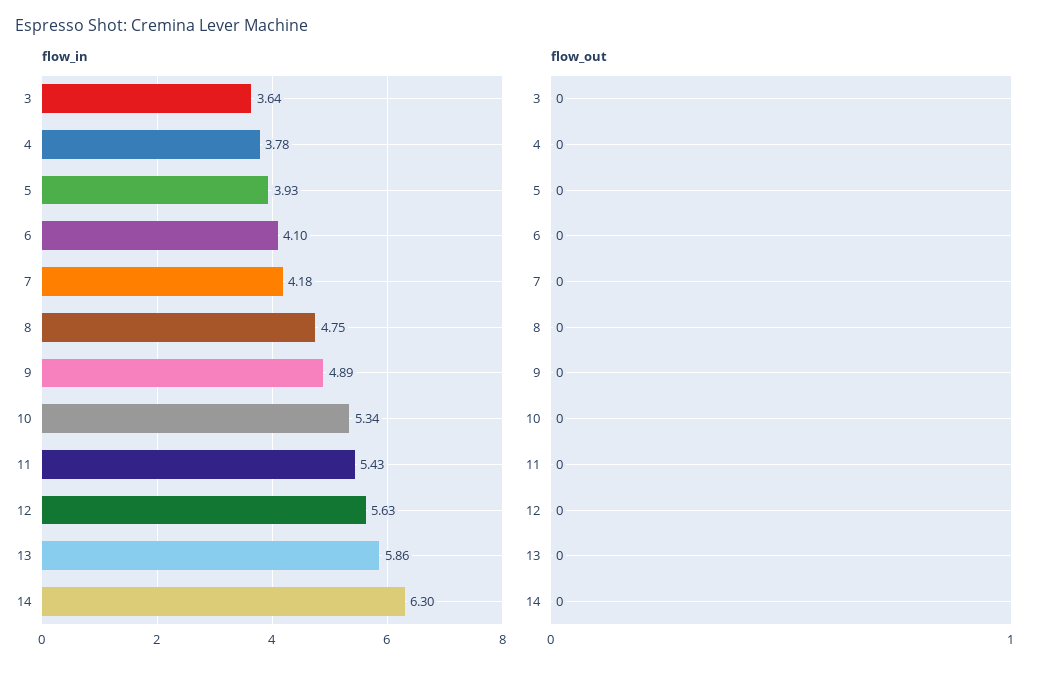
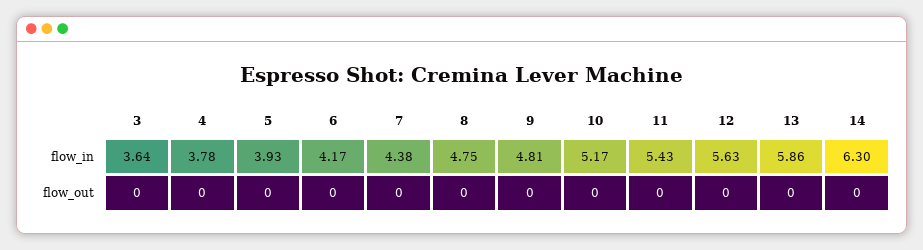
flow_in, 6: 4.1 -> 4.17
flow_in, 7: 4.18 -> 4.38
flow_in, 9: 4.89 -> 4.81
flow_in, 10: 5.34 -> 5.17

